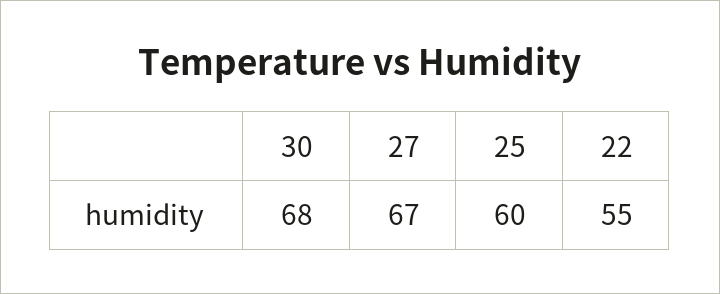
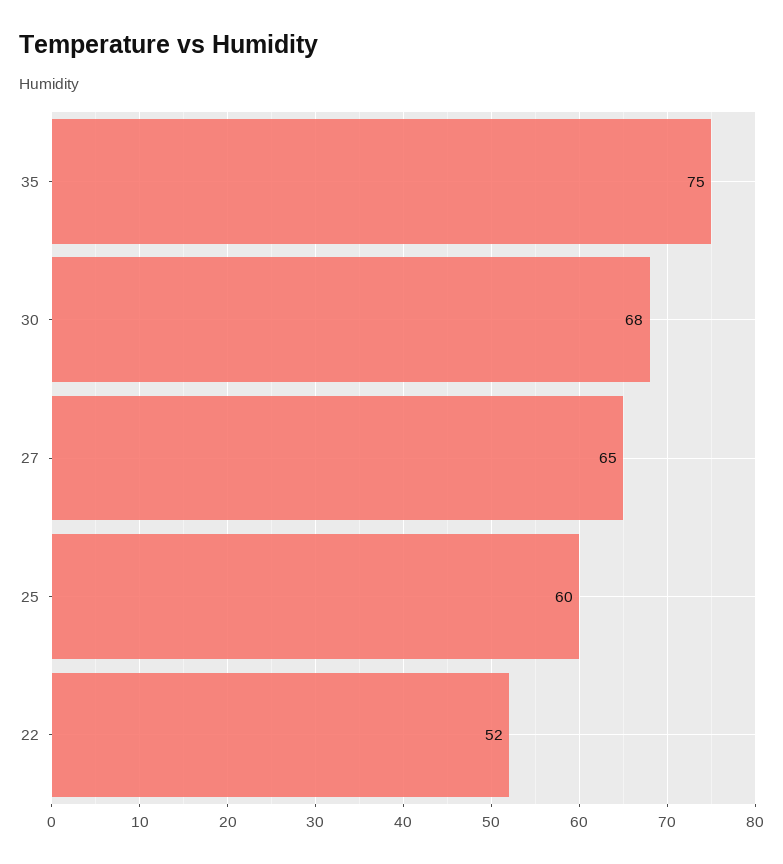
27: 67 -> 65
22: 55 -> 52
35: none -> 75

